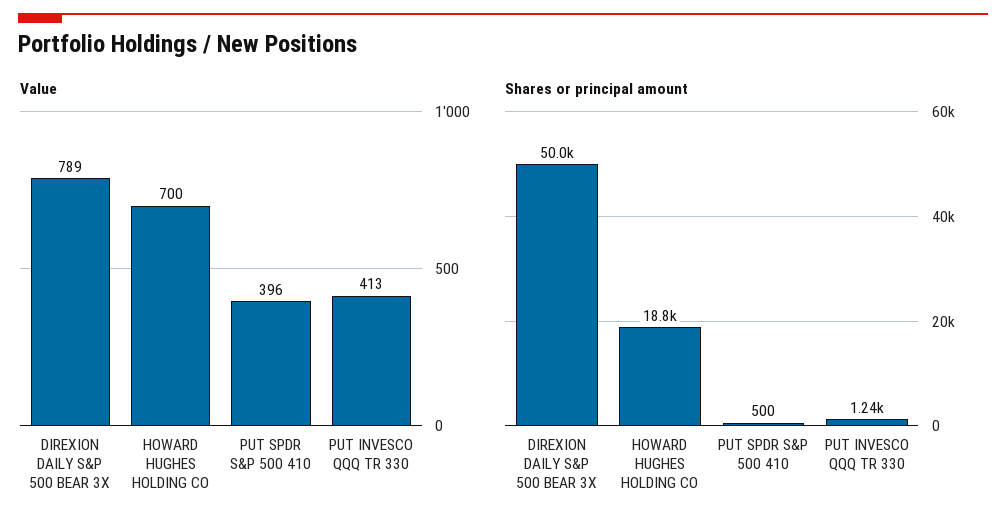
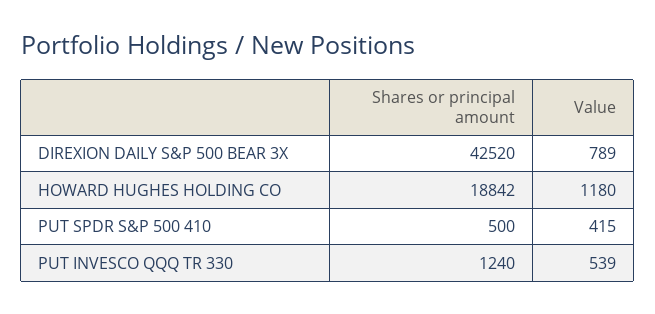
Value, HOWARD HUGHES HOLDING CO: 700 -> 1180
Value, PUT SPDR S&P 500 410: 396 -> 415
Value, PUT INVESCO QQQ TR 330: 413 -> 539
Shares or principal amount, DIREXION DAILY S&P 500 BEAR 3X: 50000 -> 42520

